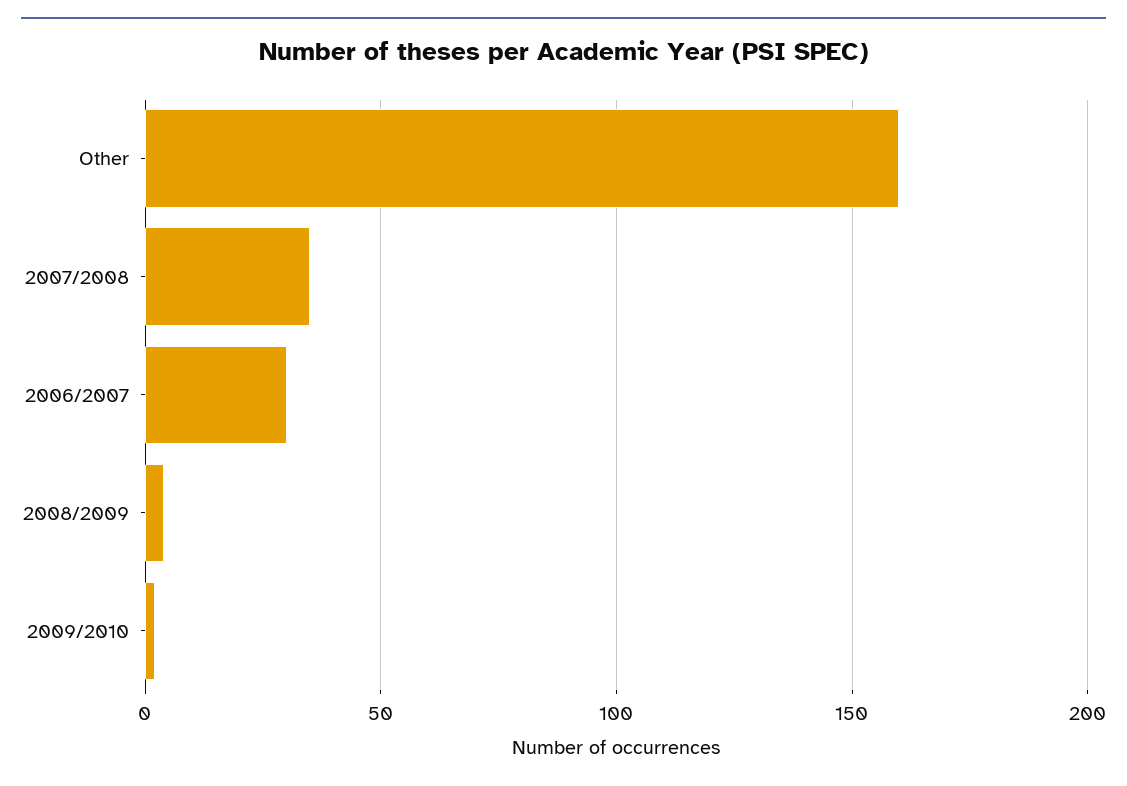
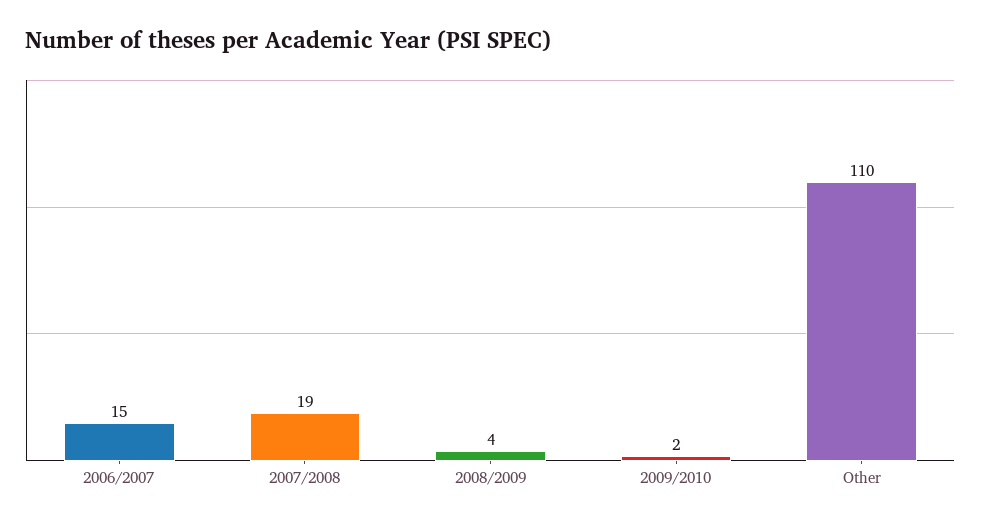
Other: 160 -> 110
2007/2008: 35 -> 19
2006/2007: 30 -> 15

